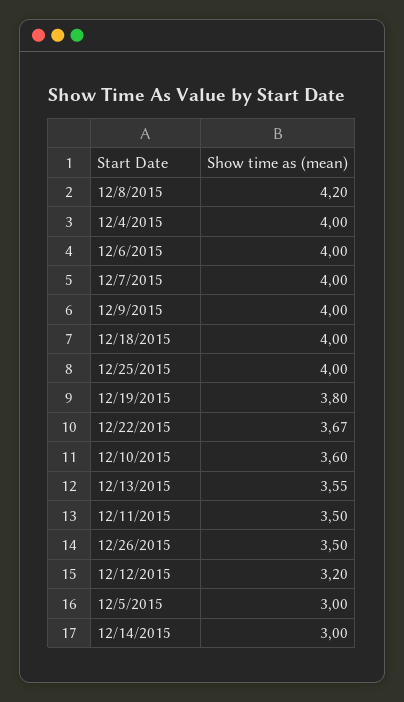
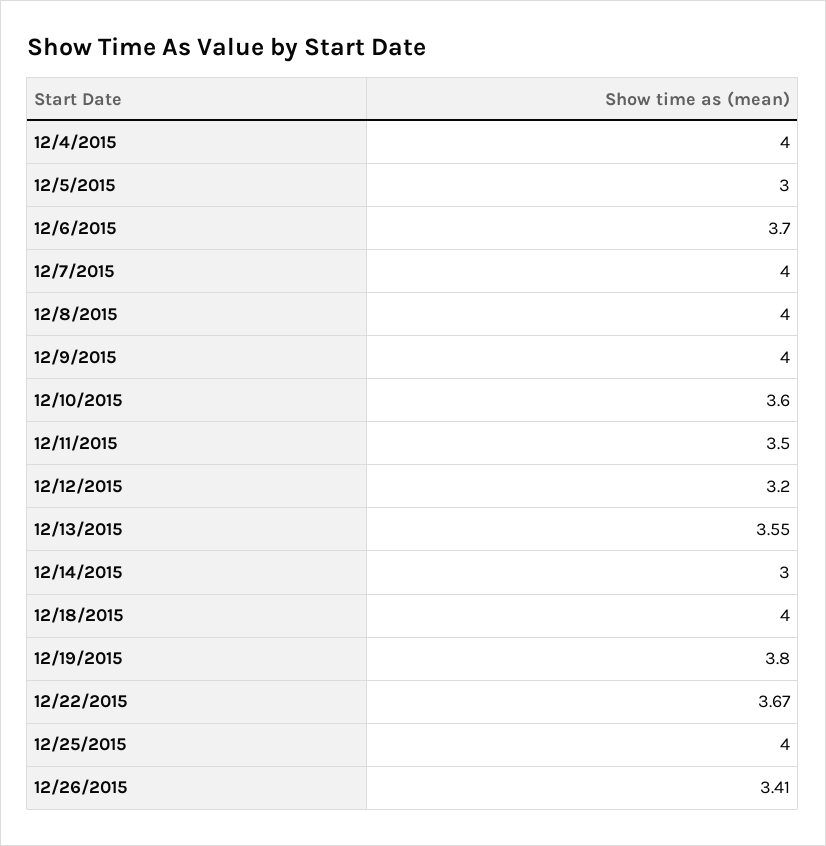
12/8/2015: 4.2 -> 4
12/6/2015: 4 -> 3.7
12/26/2015: 3.5 -> 3.41

